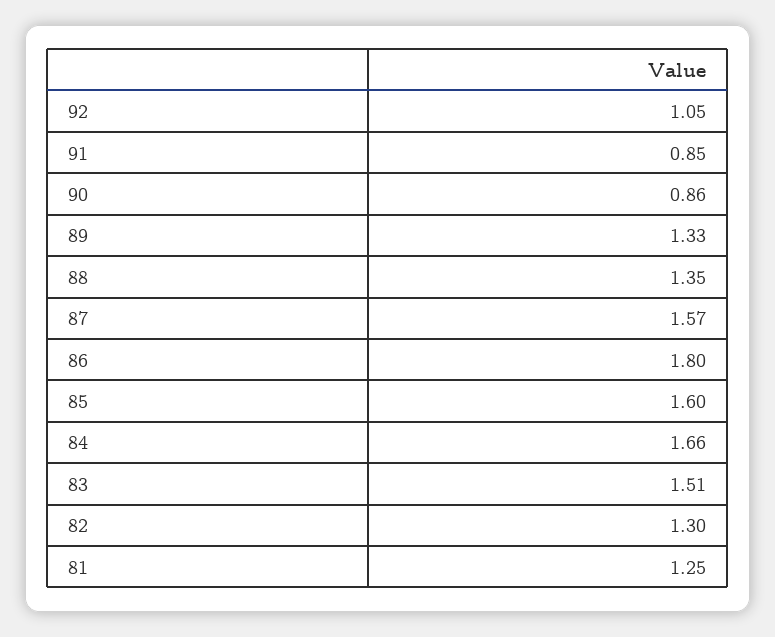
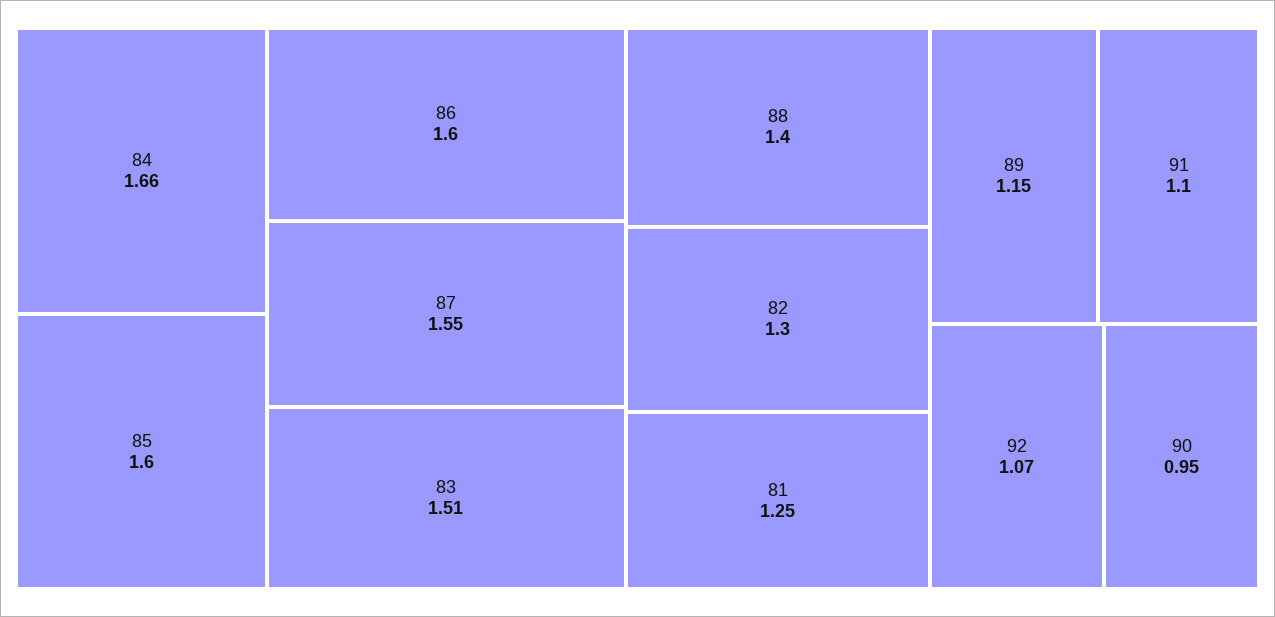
92: 1.05 -> 1.07
91: 0.85 -> 1.1
90: 0.86 -> 0.95
89: 1.33 -> 1.15
88: 1.35 -> 1.4
87: 1.57 -> 1.55
86: 1.8 -> 1.6

